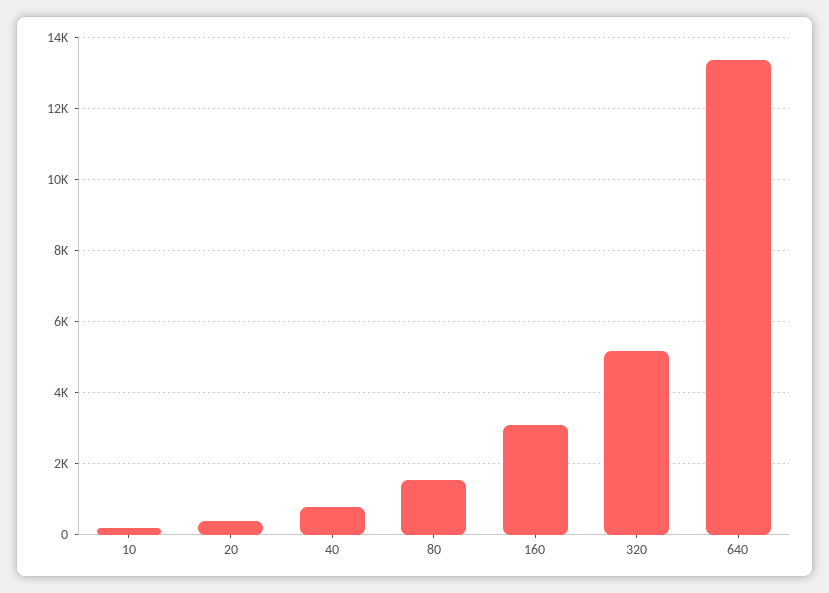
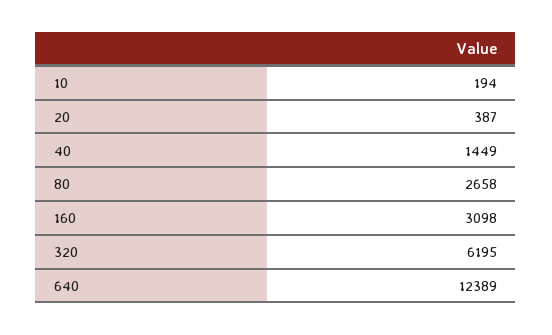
40: 800 -> 1449
80: 1600 -> 2658
320: 5200 -> 6195
640: 13400 -> 12389

